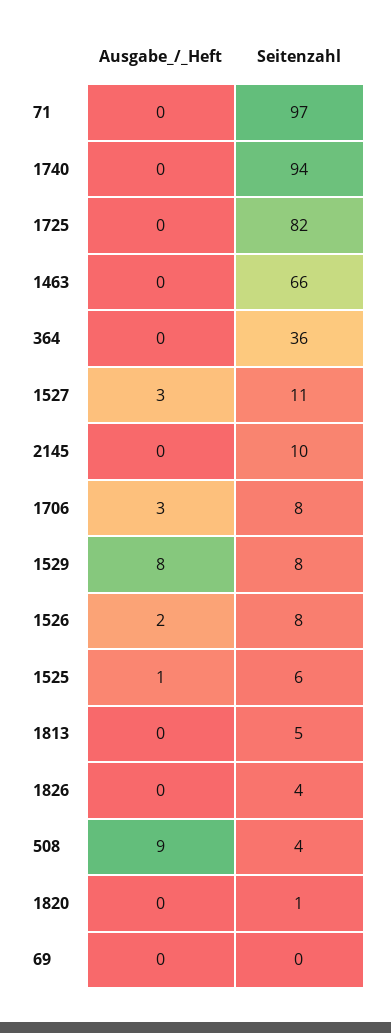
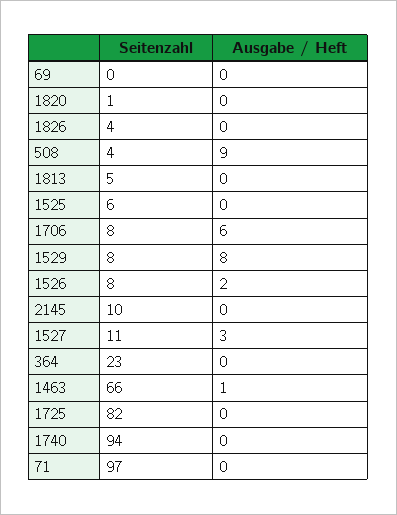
Ausgabe_/_Heft, 1463: 0 -> 1
Seitenzahl, 364: 36 -> 23
Ausgabe_/_Heft, 1706: 3 -> 6
Ausgabe_/_Heft, 1525: 1 -> 0

